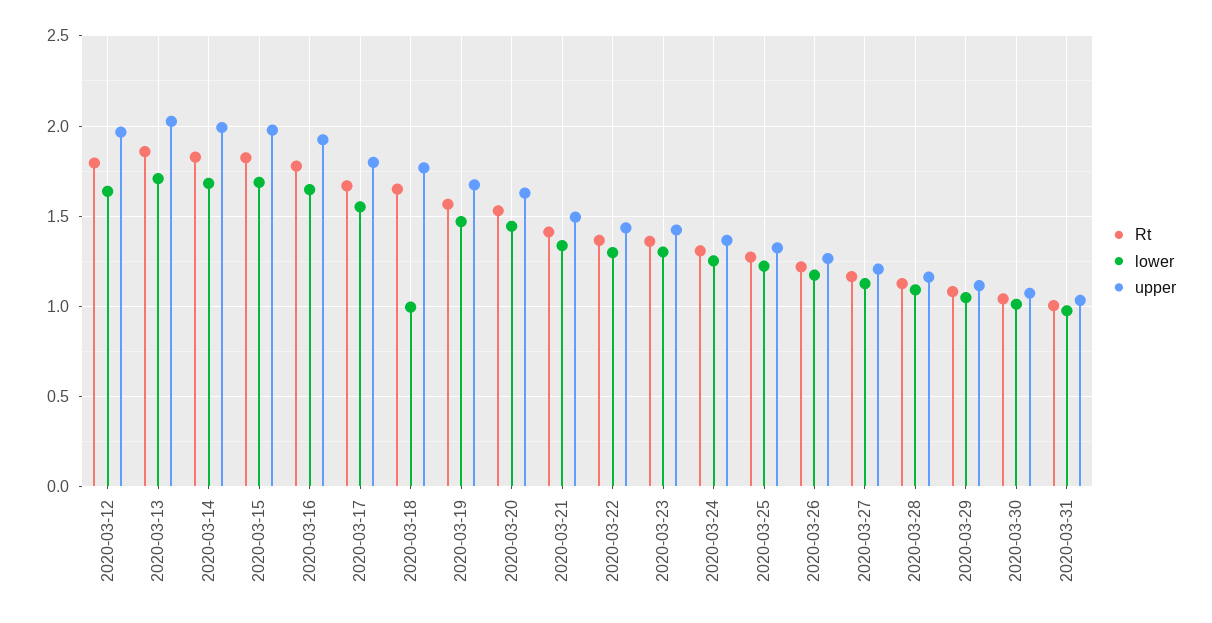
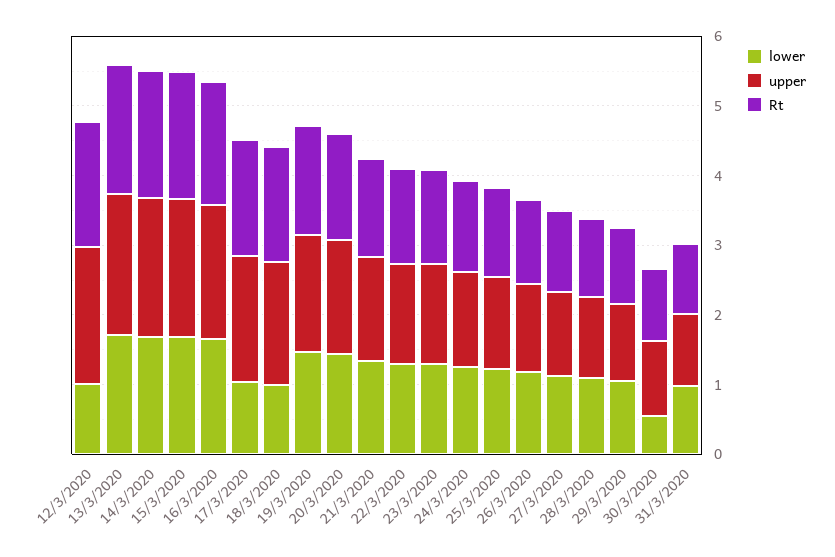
lower, 2020-03-12: 1.65 -> 1
lower, 2020-03-17: 1.55 -> 1
lower, 2020-03-30: 1 -> 0.6

